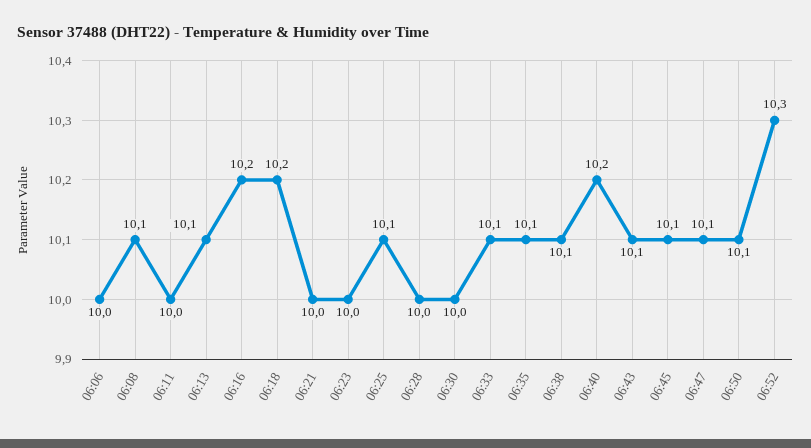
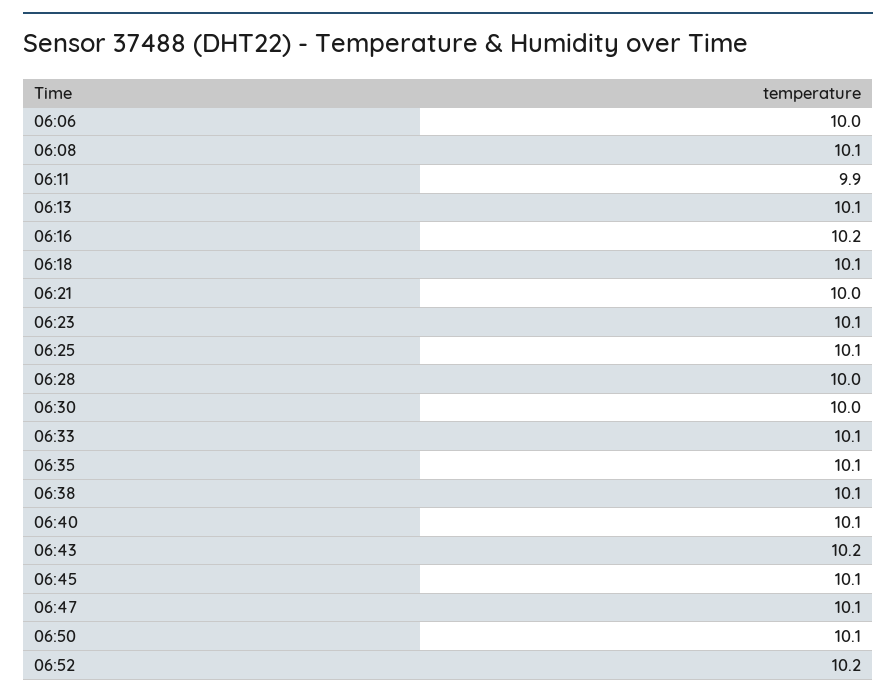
06:11: 10 -> 9.9
06:18: 10.2 -> 10.1
06:23: 10 -> 10.1
06:40: 10.2 -> 10.1
06:43: 10.1 -> 10.2
06:52: 10.3 -> 10.2

